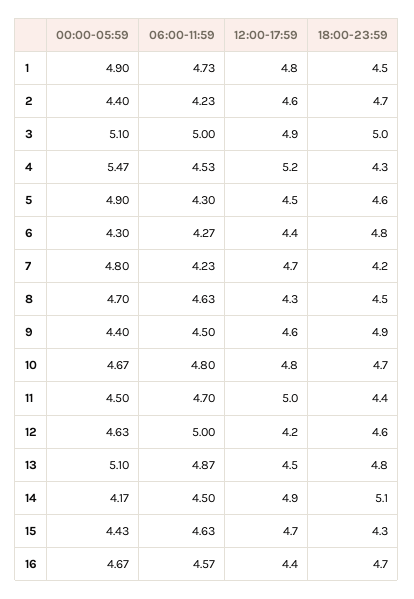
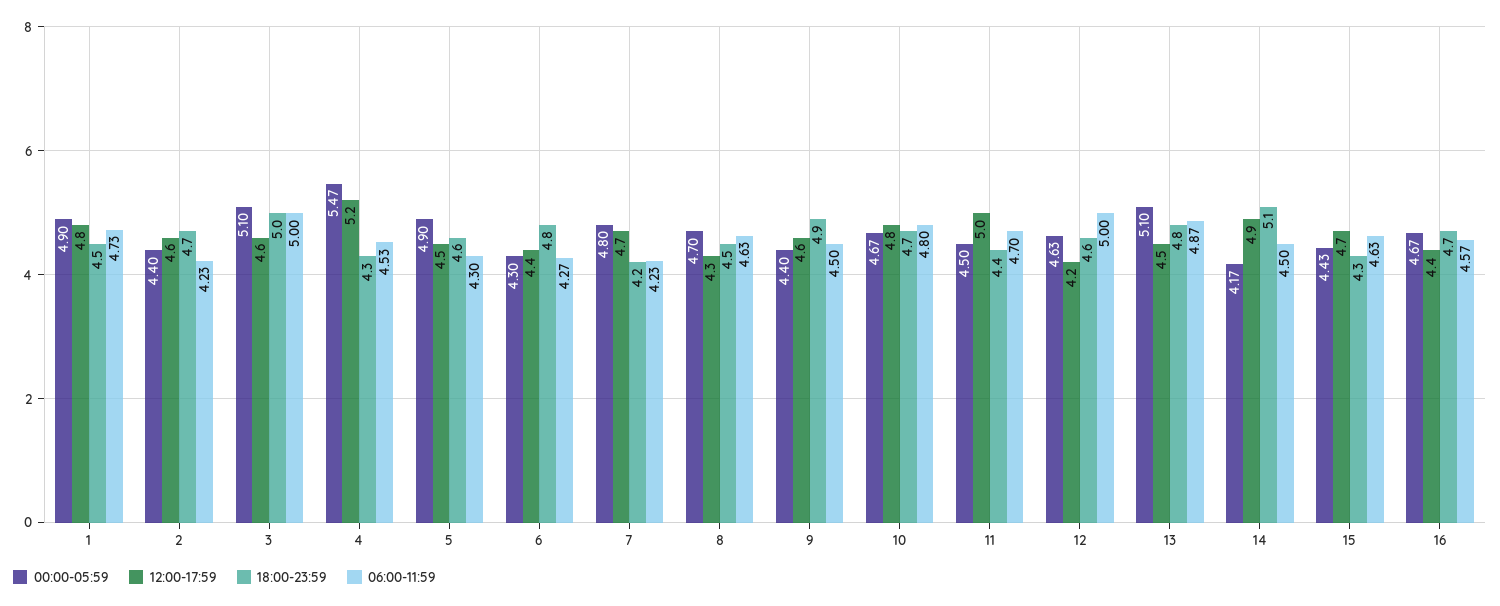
12:00-17:59, 3: 4.9 -> 4.6

